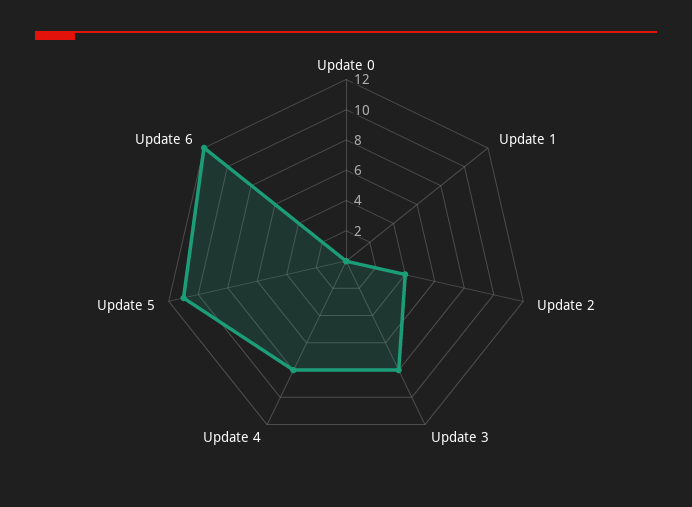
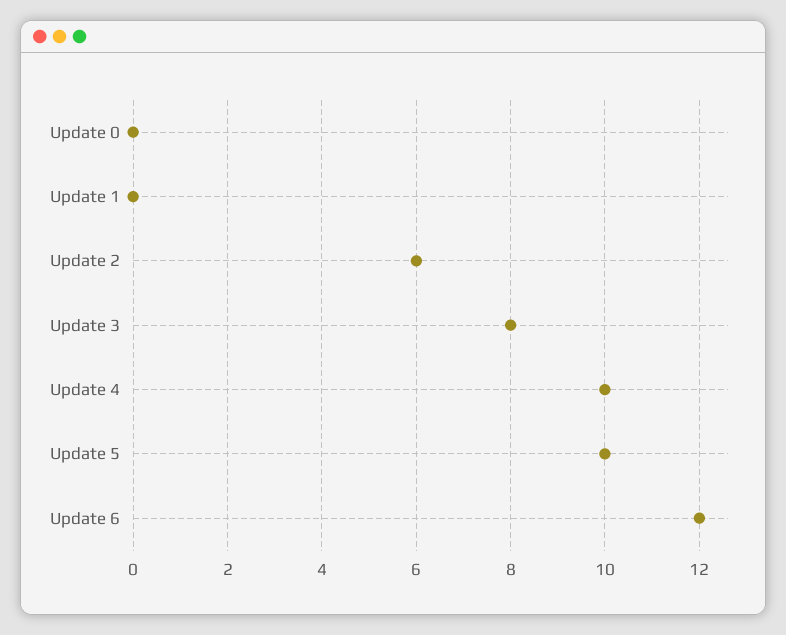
Update 2: 4 -> 6
Update 4: 8 -> 10
Update 5: 11 -> 10

